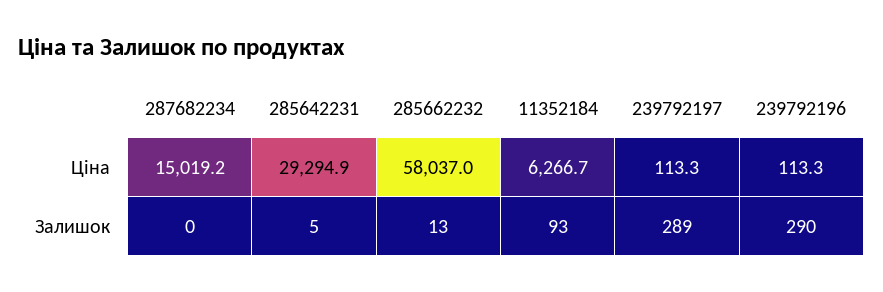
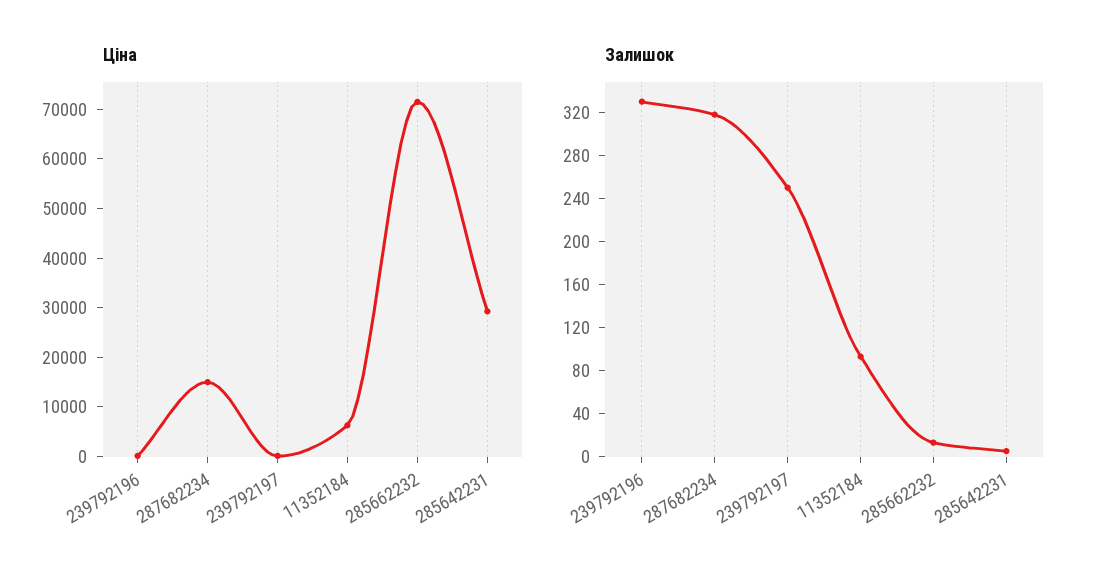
Ціна, 285662232: 58037 -> 72000
Залишок, 287682234: 0 -> 320
Залишок, 239792197: 289 -> 250
Залишок, 239792196: 290 -> 330

